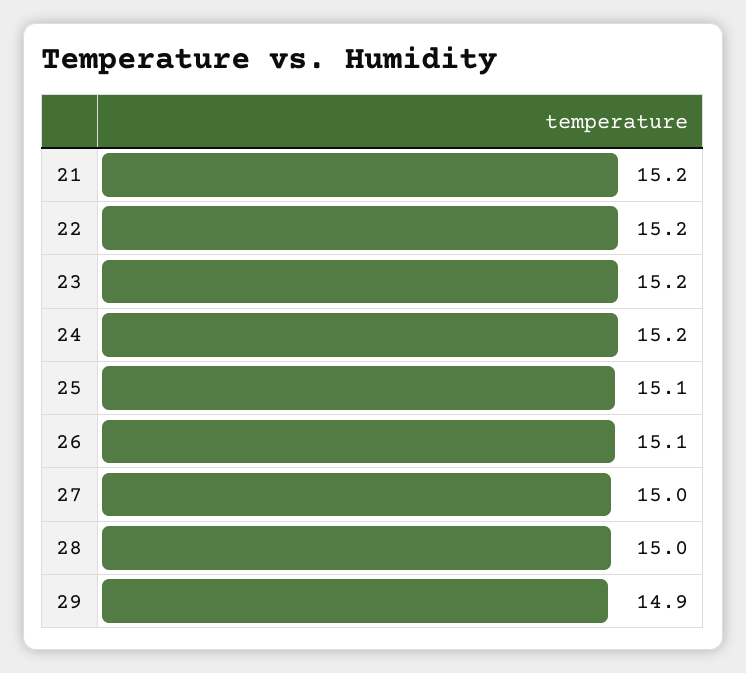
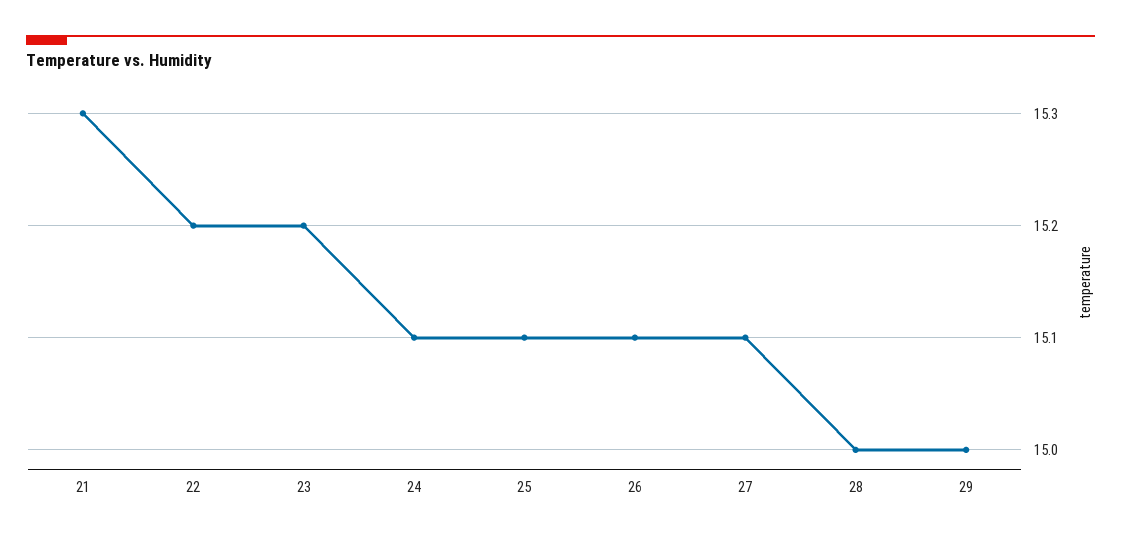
21: 15.2 -> 15.3
24: 15.2 -> 15.1
27: 15 -> 15.1
29: 14.9 -> 15

